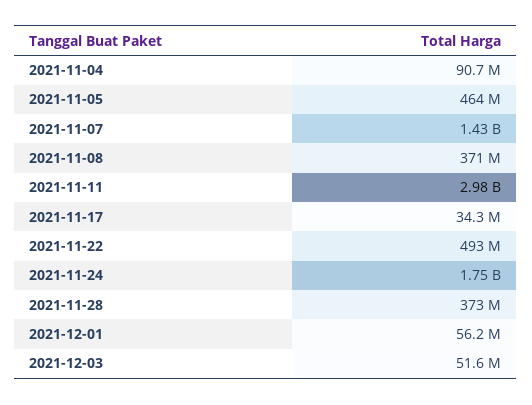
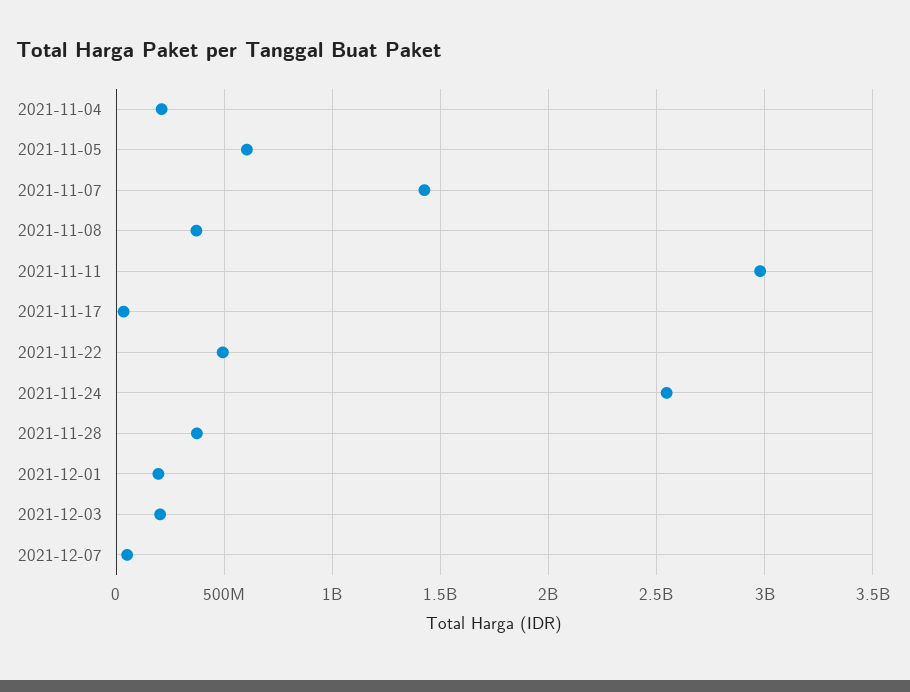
2021-11-04: 90700000 -> 200000000
2021-11-05: 464000000 -> 600000000
2021-11-24: 1750000000 -> 2550000000
2021-12-01: 56200000 -> 200000000
2021-12-03: 51600000 -> 200000000
2021-12-07: none -> 50000000

